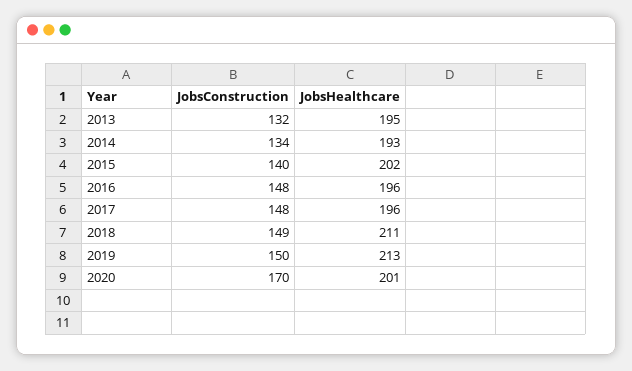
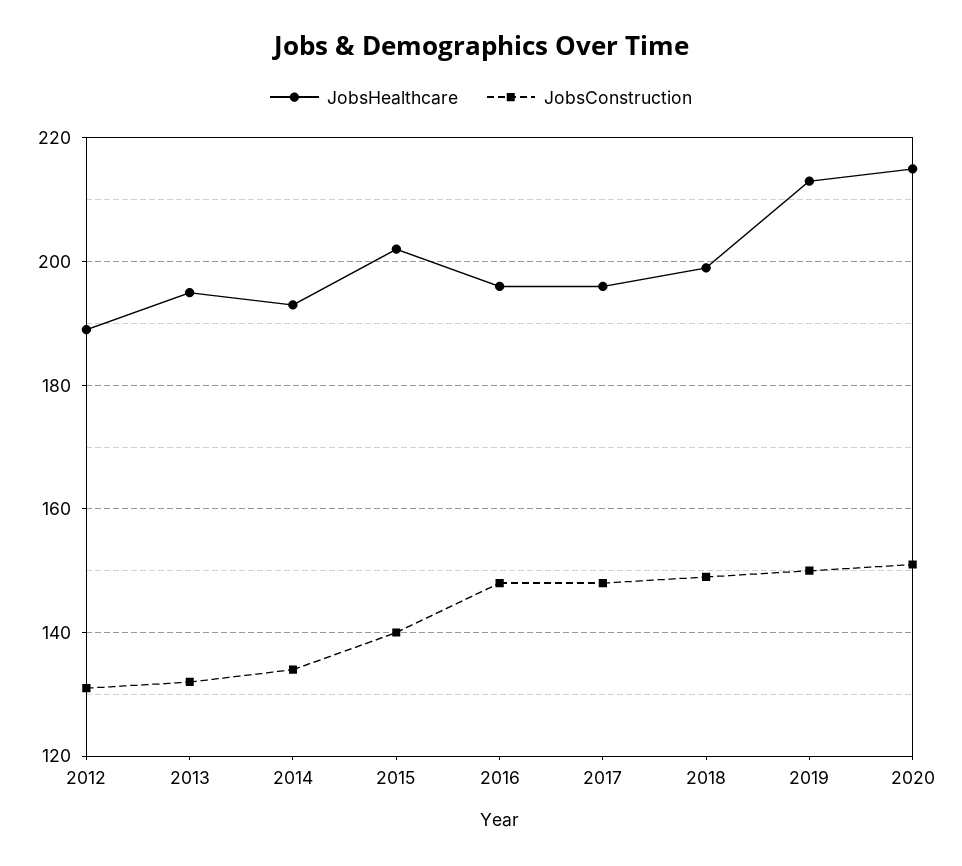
JobsHealthcare, 2018: 211 -> 200
JobsConstruction, 2020: 170 -> 150
JobsHealthcare, 2020: 201 -> 215
JobsHealthcare, 2012: none -> 190
JobsConstruction, 2012: none -> 130

